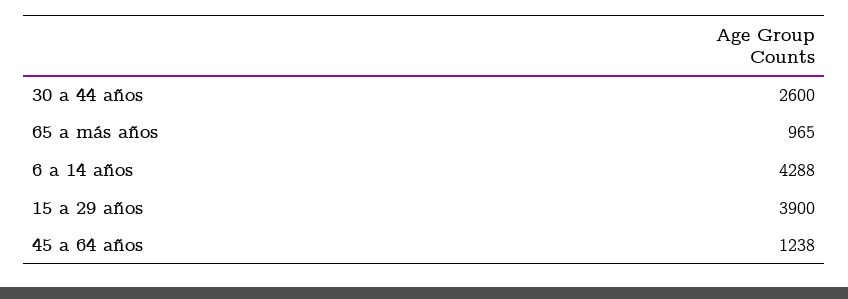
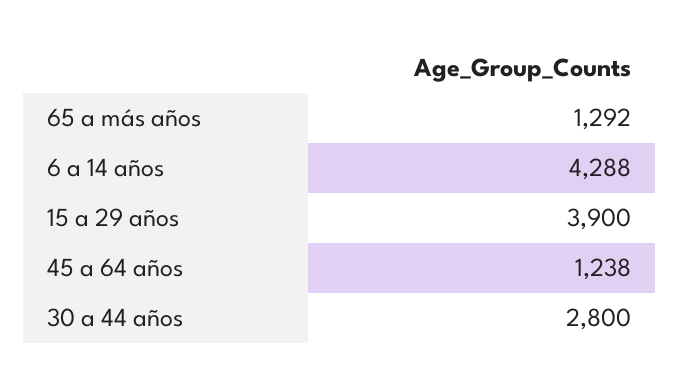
30 a 44 años: 2600 -> 2800
65 a más años: 965 -> 1292

